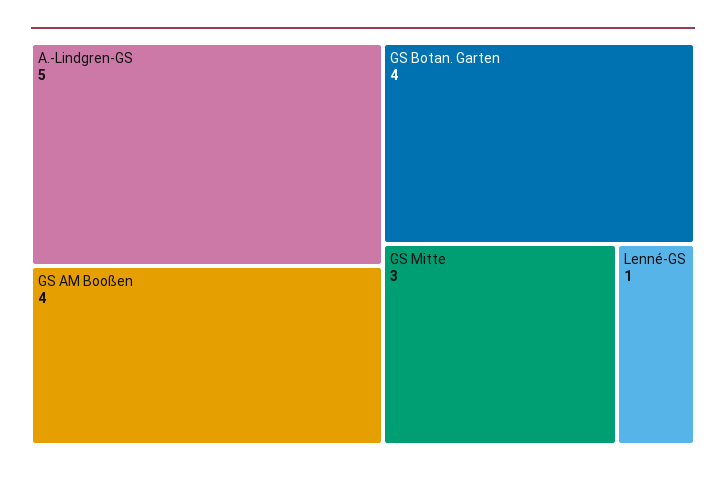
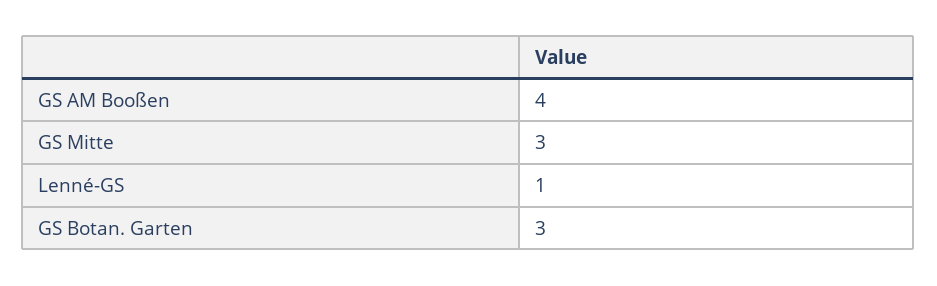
A.-Lindgren-GS: 5 -> none
GS Botan. Garten: 4 -> 3

